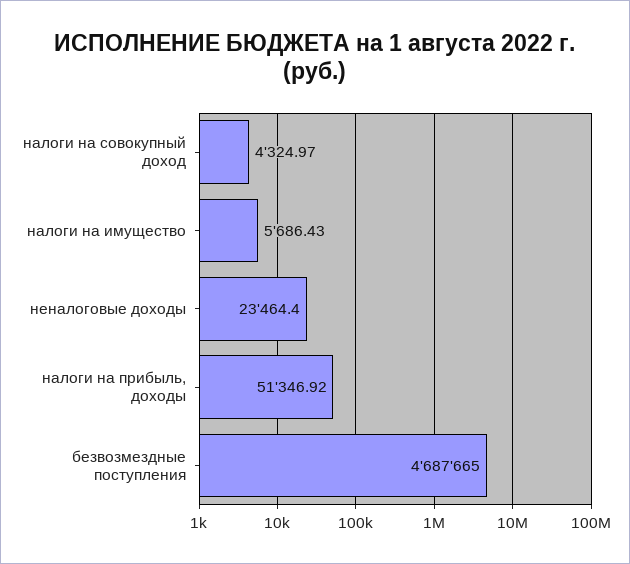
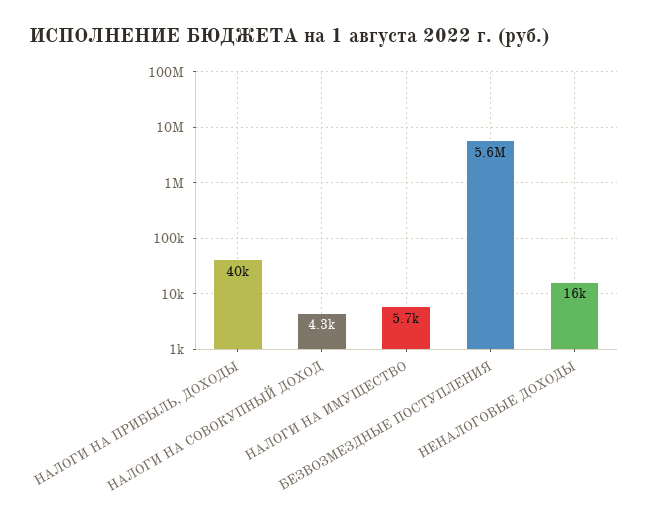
неналоговые доходы: 23464.4 -> 16000
налоги на прибыль, доходы: 51346.92 -> 40000
безвозмездные поступления: 4687665 -> 5600000

